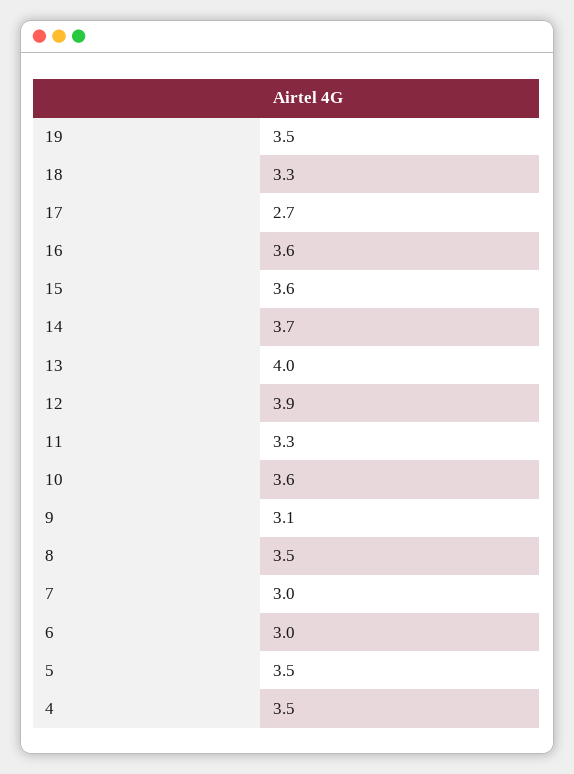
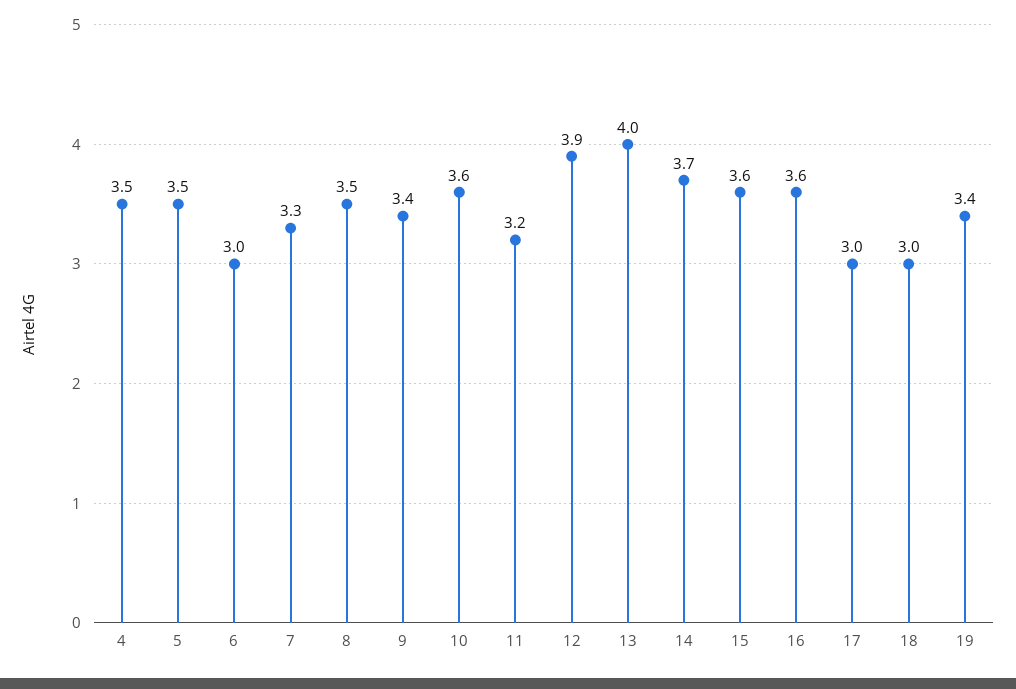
19: 3.5 -> 3.4
18: 3.3 -> 3
17: 2.7 -> 3
11: 3.3 -> 3.2
9: 3.1 -> 3.4
7: 3 -> 3.3

